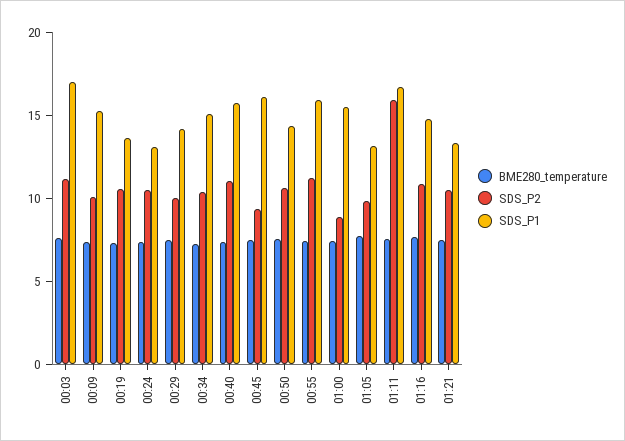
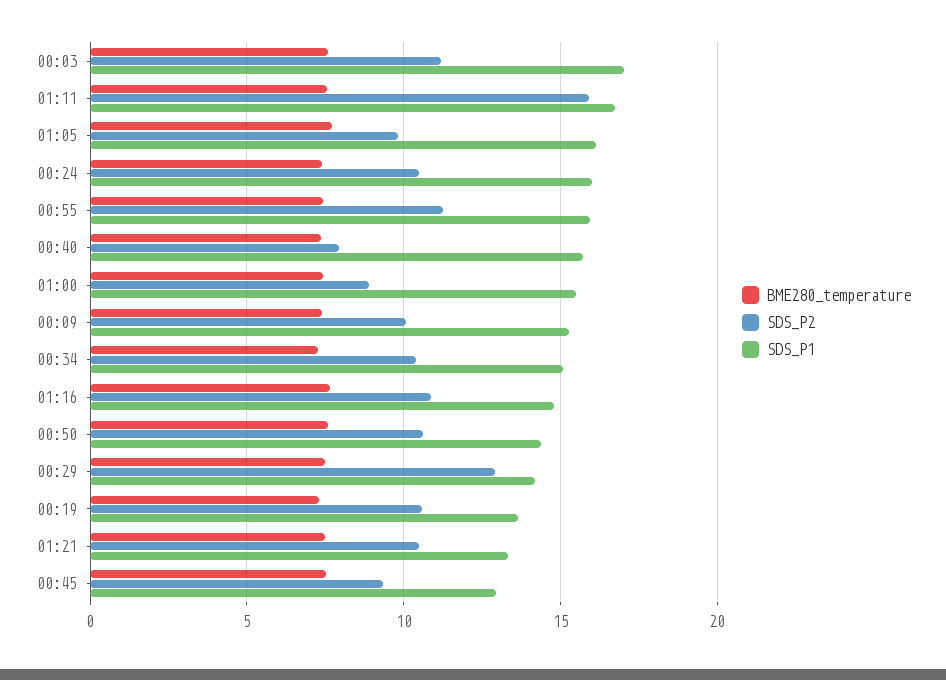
SDS_P1, 00:24: 13 -> 16
SDS_P2, 00:29: 10 -> 13
SDS_P2, 00:40: 11 -> 8
SDS_P1, 00:45: 16 -> 13
SDS_P1, 01:05: 13 -> 16

